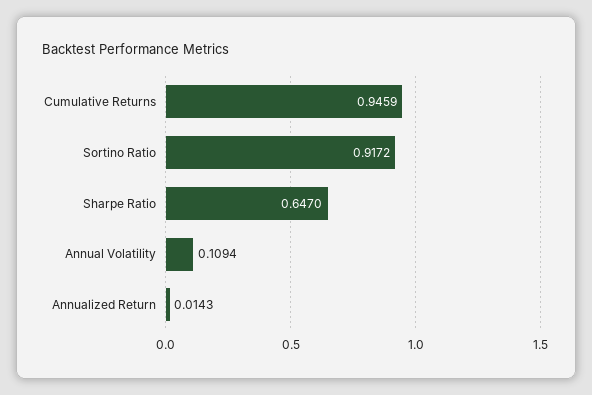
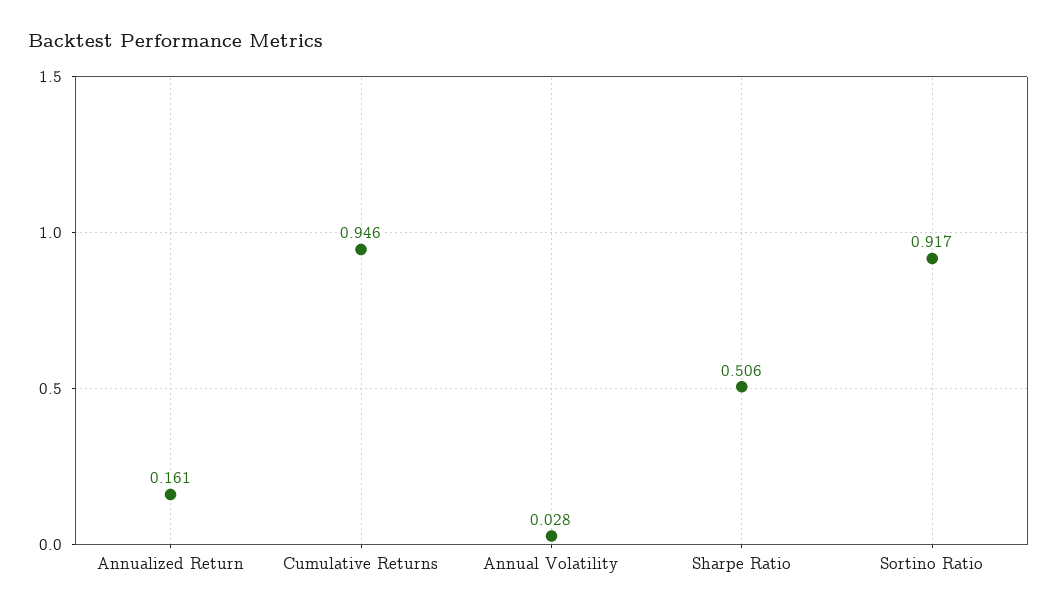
Sharpe Ratio: 0.647 -> 0.506
Annual Volatility: 0.1094 -> 0.028
Annualized Return: 0.0143 -> 0.161

